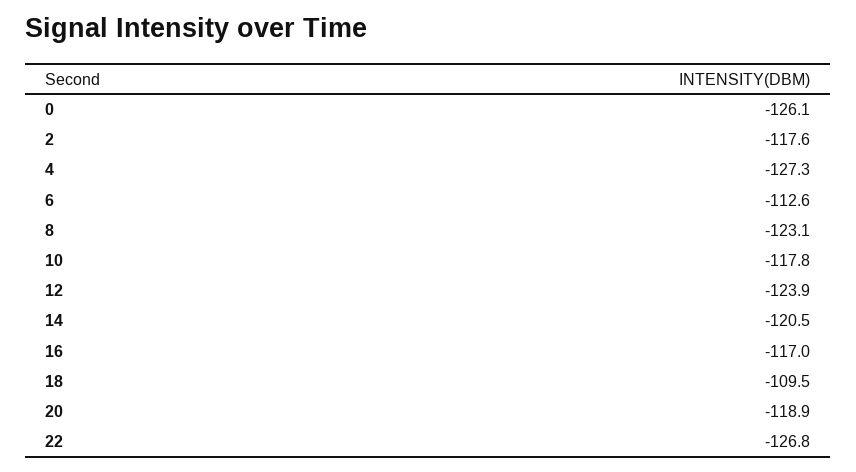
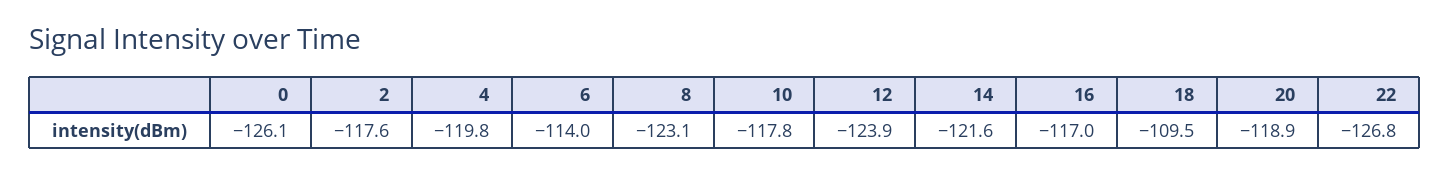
4: -127.3 -> -119.8
6: -112.6 -> -114
14: -120.5 -> -121.6

